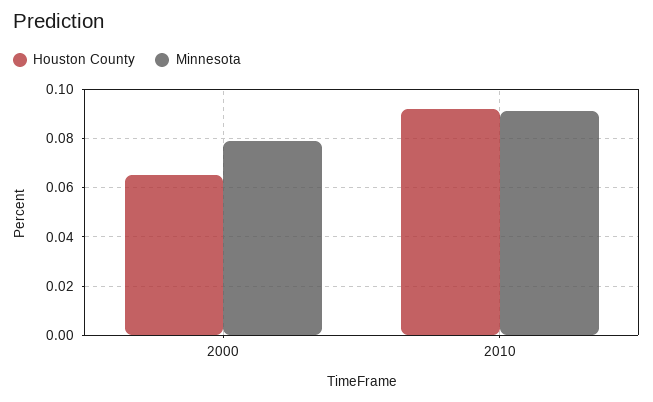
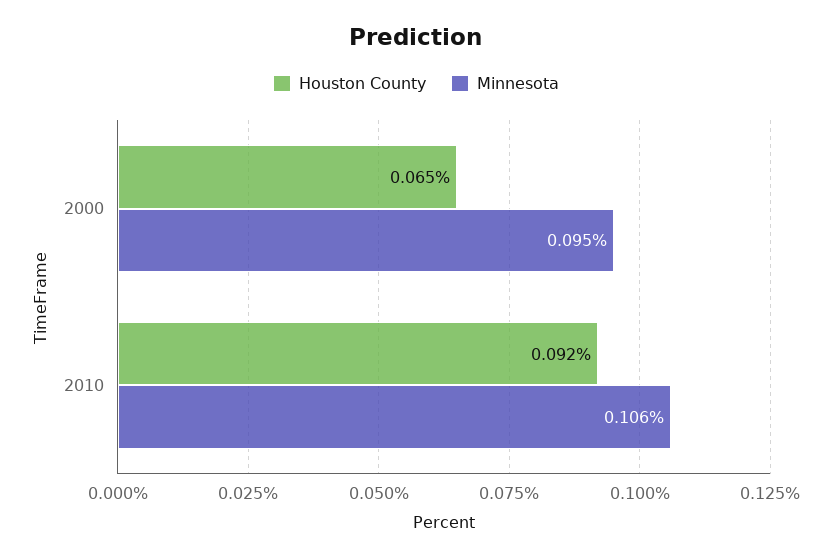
Minnesota, 2000: 0.08 -> 0.095
Minnesota, 2010: 0.09 -> 0.106

